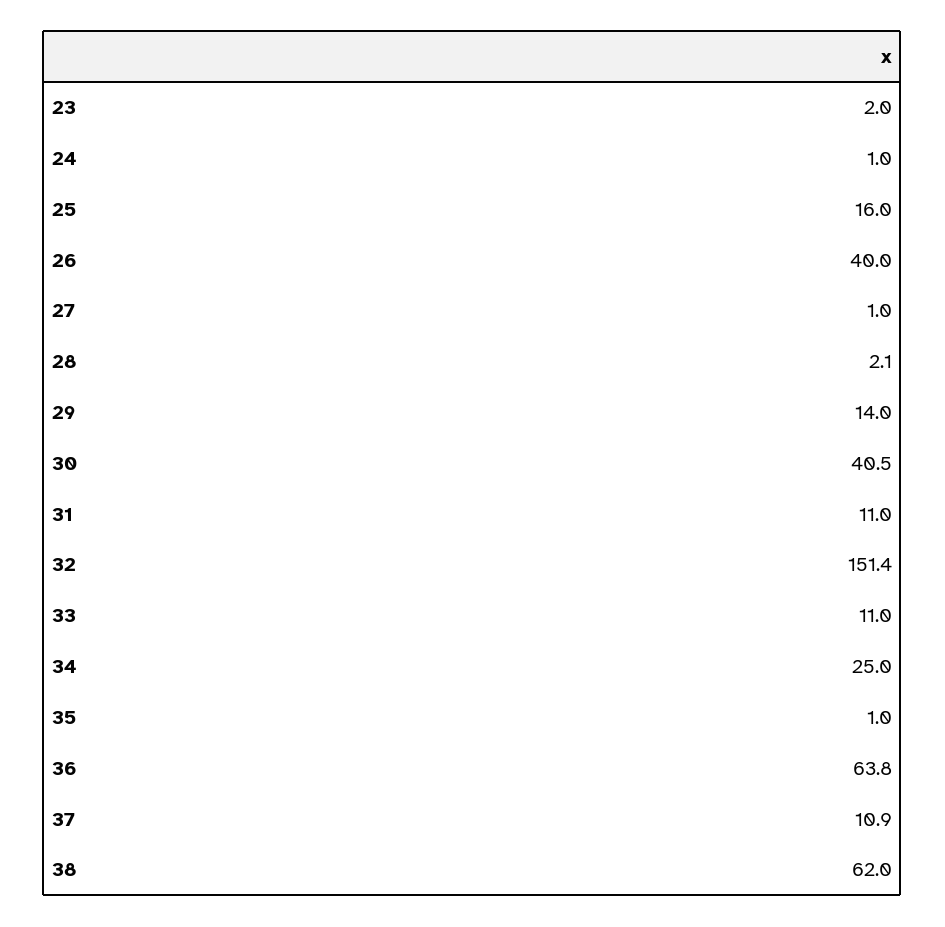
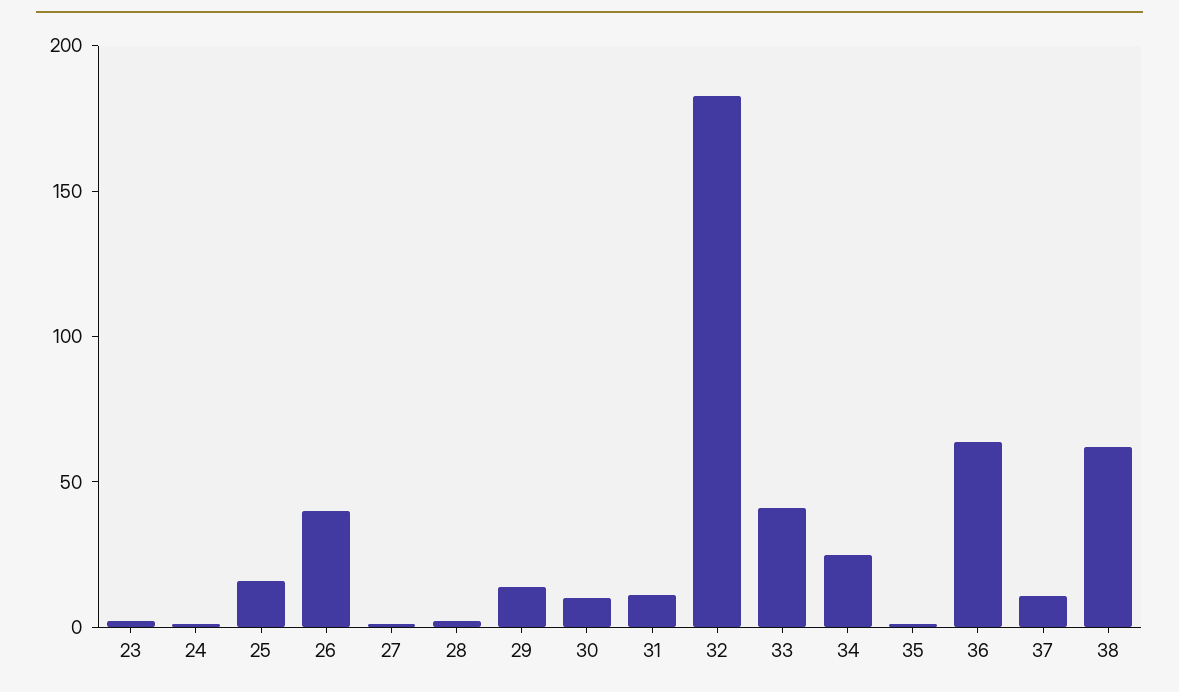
30: 40.5 -> 10
32: 151.4 -> 180
33: 11 -> 40

